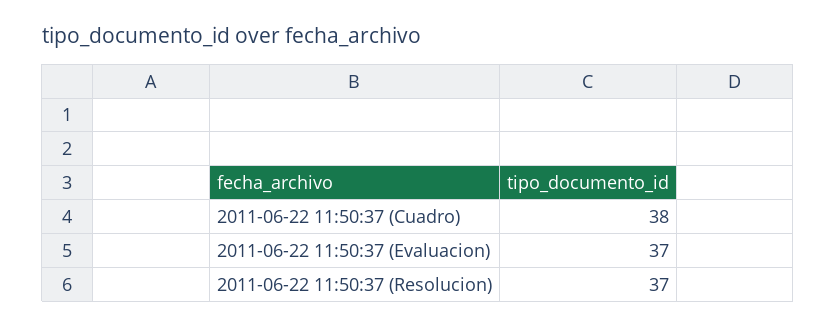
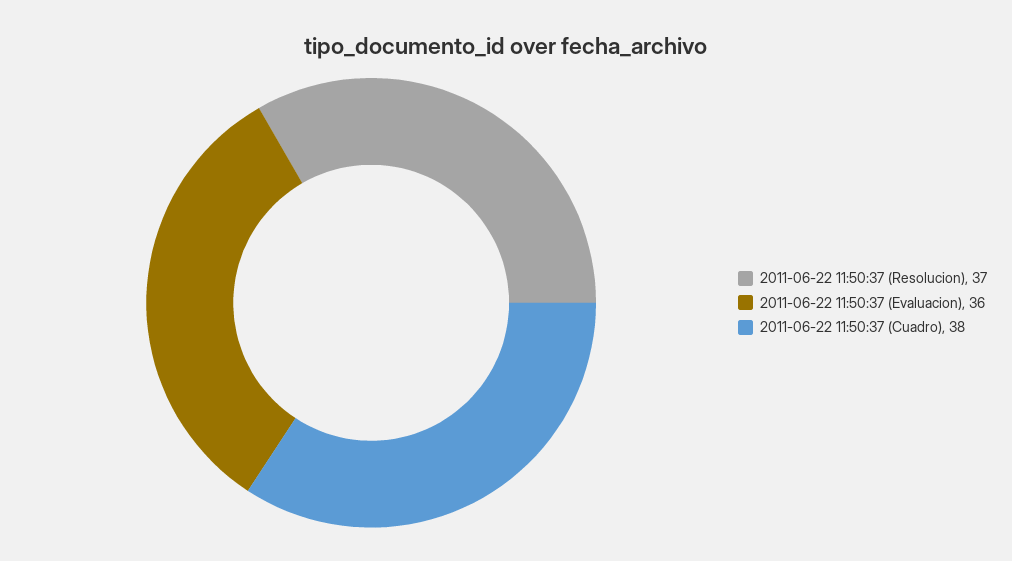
2011-06-22 11:50:37 (Evaluacion): 37 -> 36

